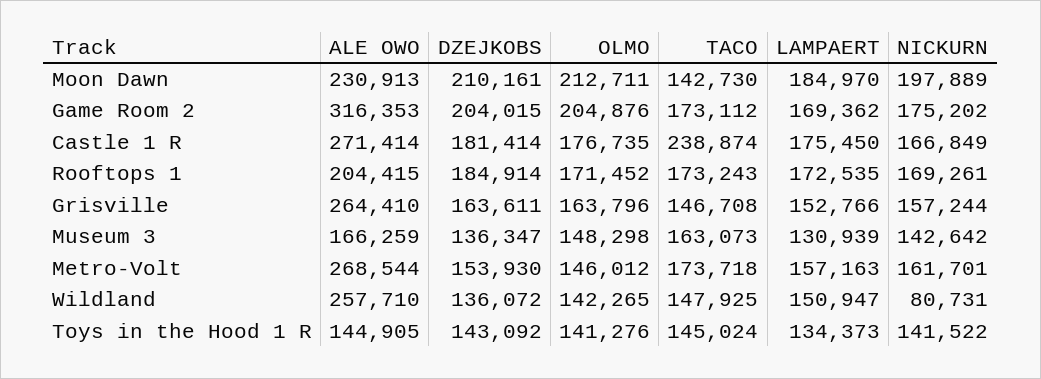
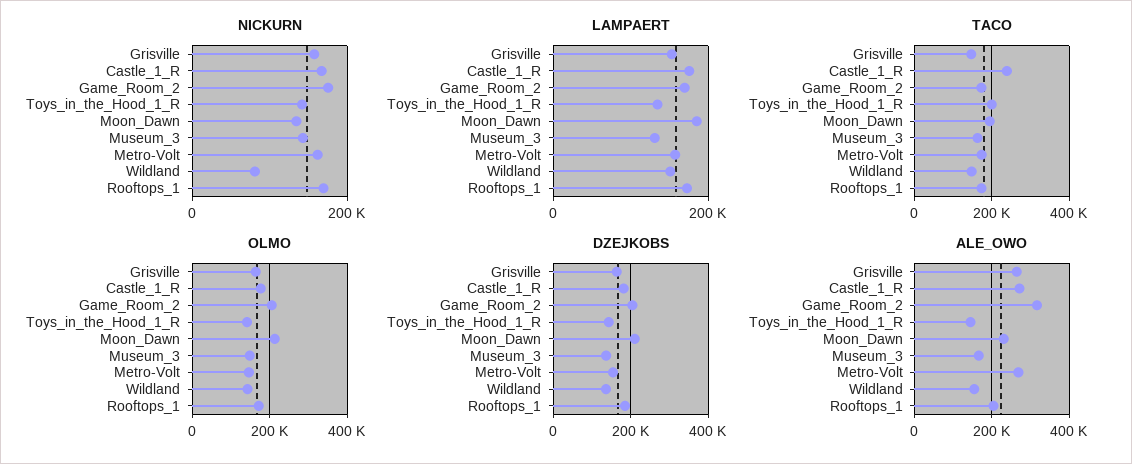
TACO, Moon Dawn: 142730 -> 200000
NICKURN, Moon Dawn: 197889 -> 140000
ALE OWO, Wildland: 257710 -> 160000
TACO, Toys in the Hood 1 R: 145024 -> 200000

